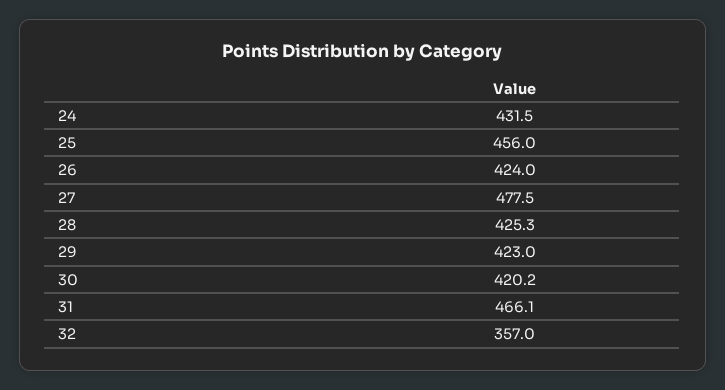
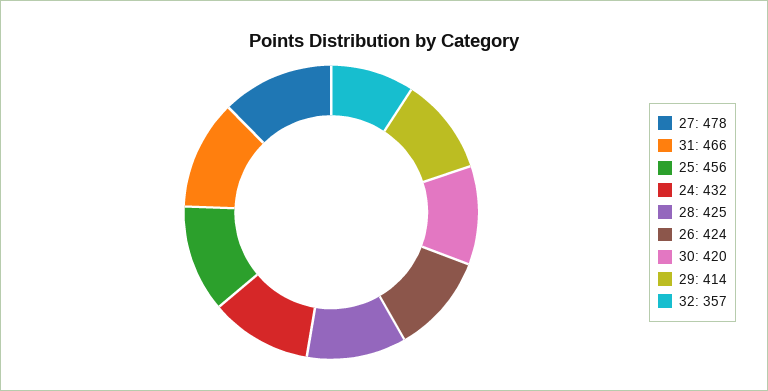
29: 423 -> 414

